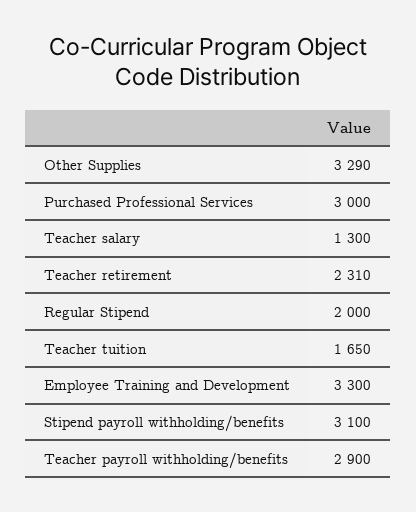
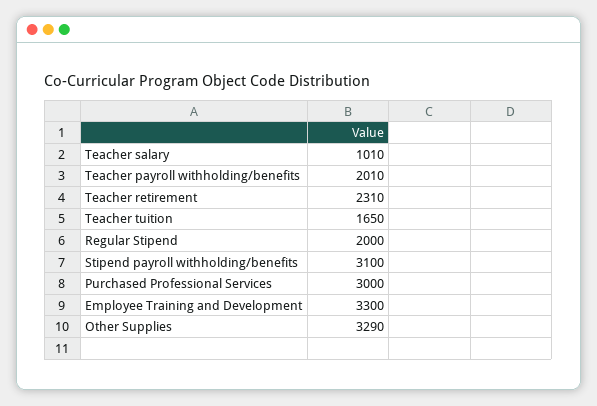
Teacher salary: 1300 -> 1010
Teacher payroll withholding/benefits: 2900 -> 2010

